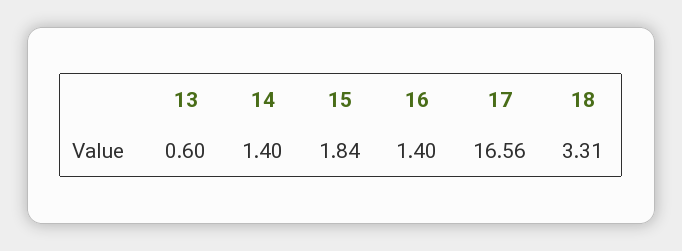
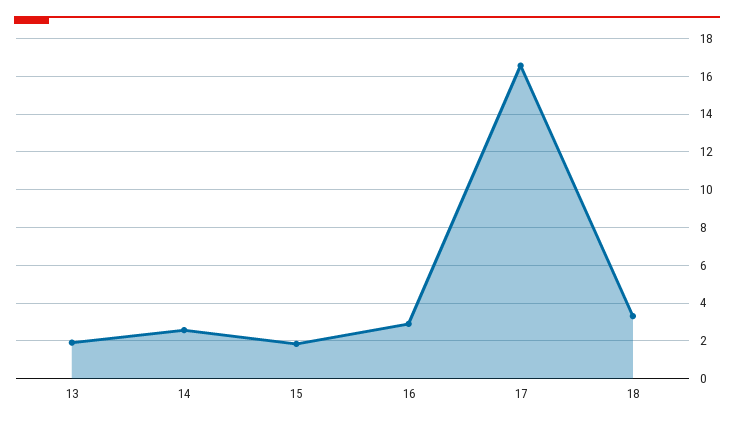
13: 0.6 -> 2
14: 1.4 -> 2.5
16: 1.4 -> 3

